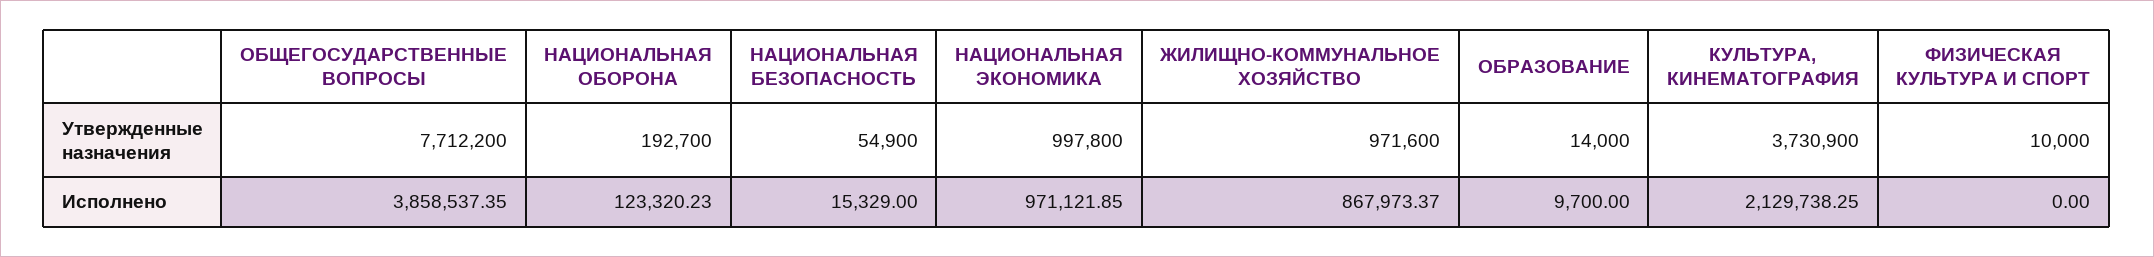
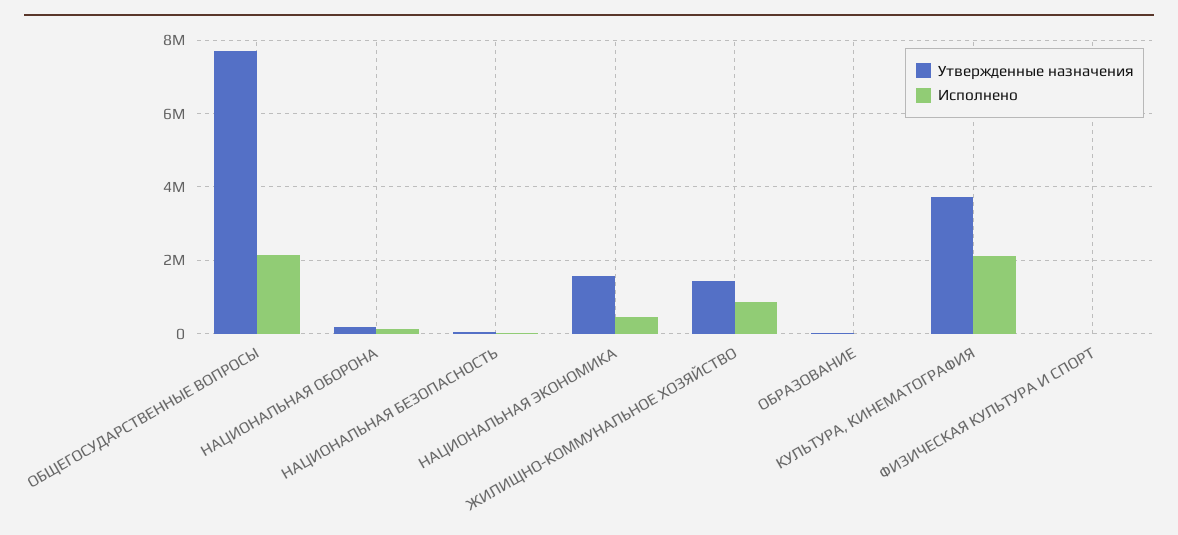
Утвержденные назначения, НАЦИОНАЛЬНАЯ ЭКОНОМИКА: 997800 -> 1600000
Утвержденные назначения, ЖИЛИЩНО-КОММУНАЛЬНОЕ ХОЗЯЙСТВО: 971600 -> 1400000
Исполнено, ОБЩЕГОСУДАРСТВЕННЫЕ ВОПРОСЫ: 3858537.35 -> 2200000
Исполнено, НАЦИОНАЛЬНАЯ ЭКОНОМИКА: 971121.85 -> 400000

